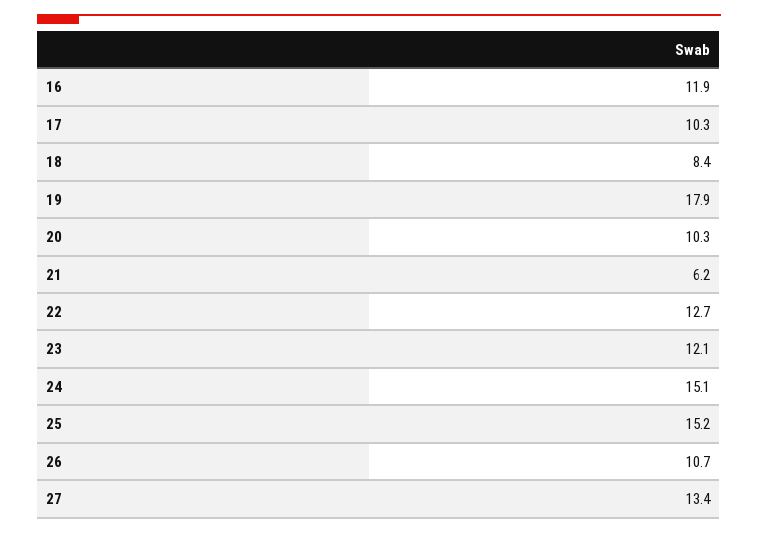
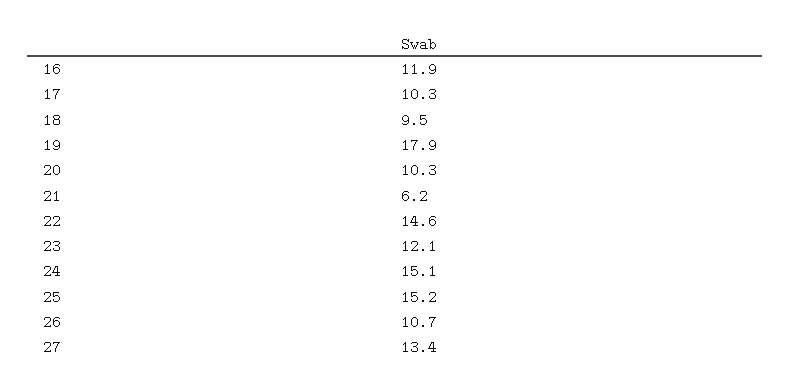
18: 8.4 -> 9.5
22: 12.7 -> 14.6

